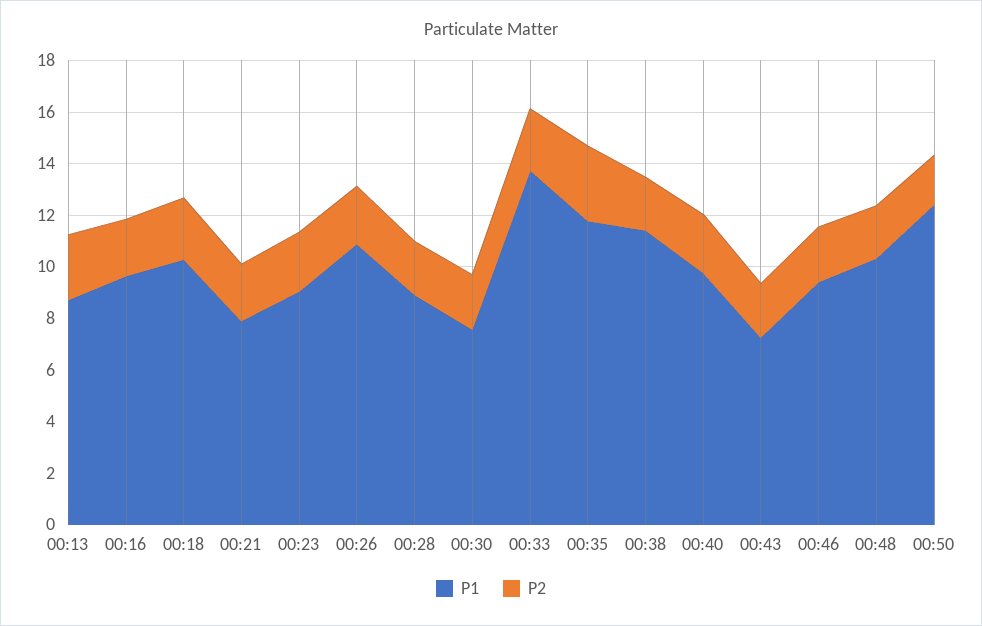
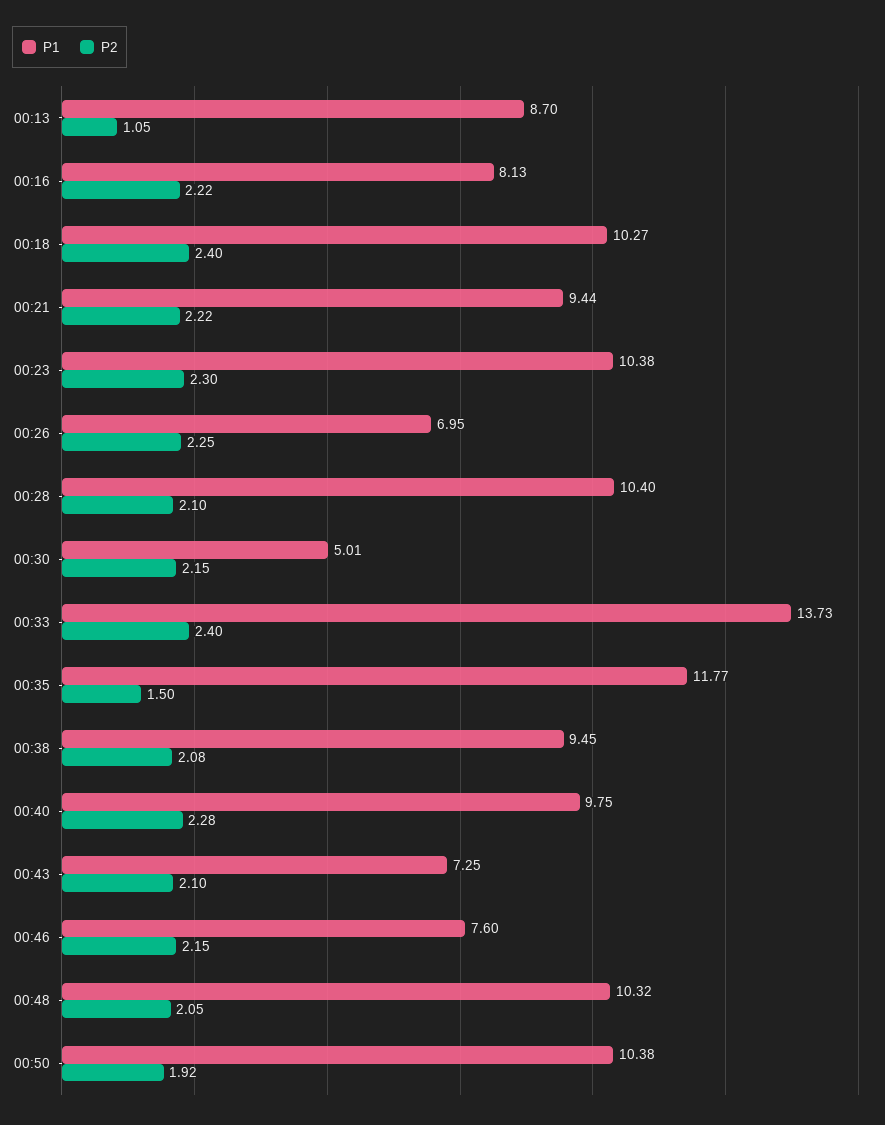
P2, 00:13: 2.5 -> 1.05
P1, 00:16: 9.5 -> 8.13
P1, 00:21: 8 -> 9.44
P1, 00:23: 9 -> 10.38
P1, 00:26: 11 -> 6.95
P1, 00:28: 9 -> 10.4
P1, 00:30: 7.5 -> 5.01
P2, 00:35: 3 -> 1.5
P1, 00:38: 11.5 -> 9.45
P1, 00:46: 9.5 -> 7.6
P1, 00:50: 12.5 -> 10.38

